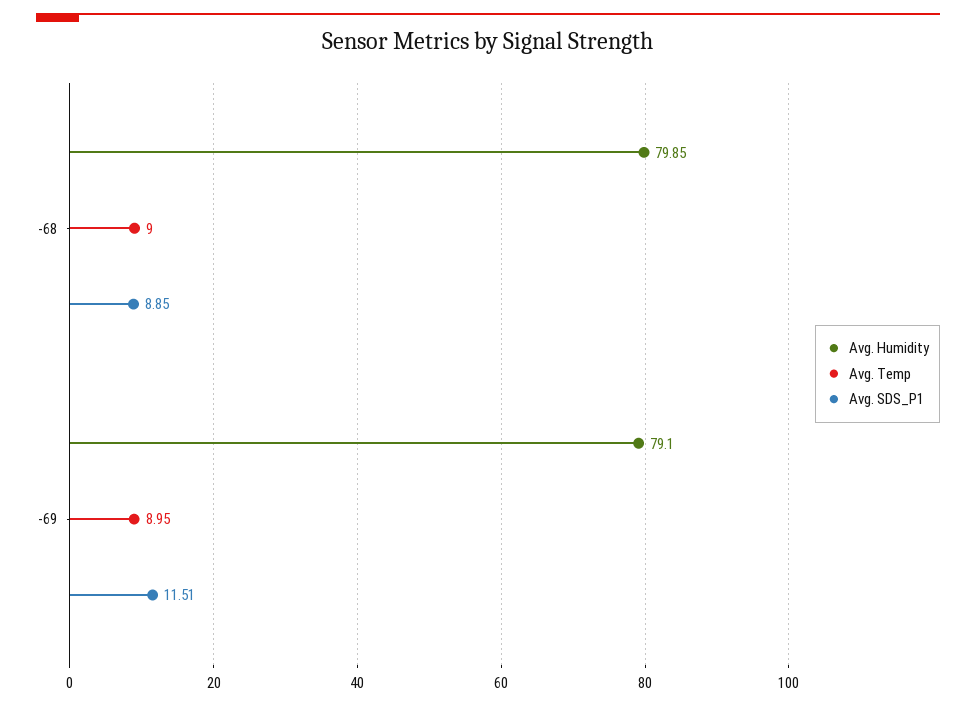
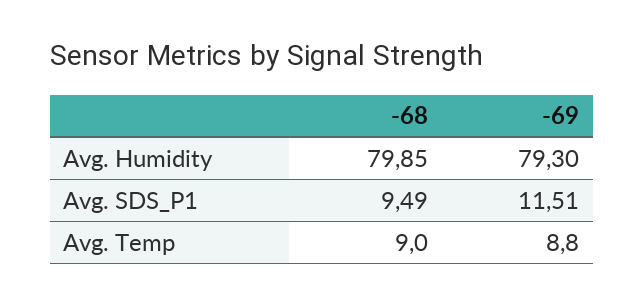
Avg. SDS_P1, -68: 8.85 -> 9.49
Avg. Humidity, -69: 79.1 -> 79.3
Avg. Temp, -69: 8.95 -> 8.8

